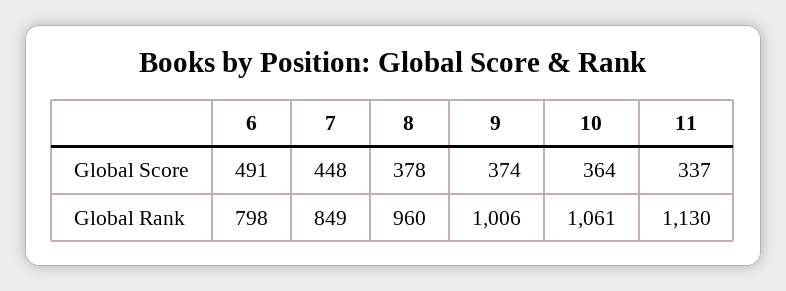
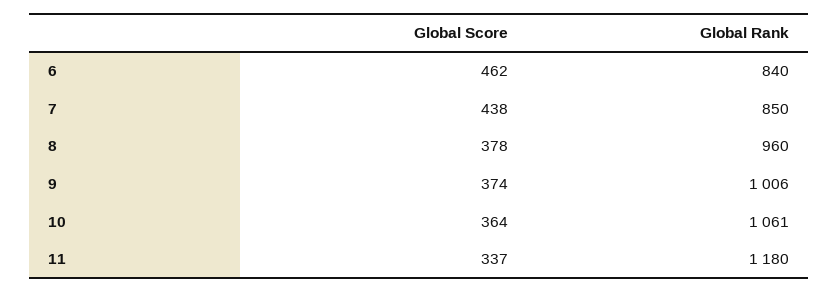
6, Global Score: 491 -> 462
7, Global Score: 448 -> 438
6, Global Rank: 798 -> 840
7, Global Rank: 849 -> 850
11, Global Rank: 1130 -> 1180

